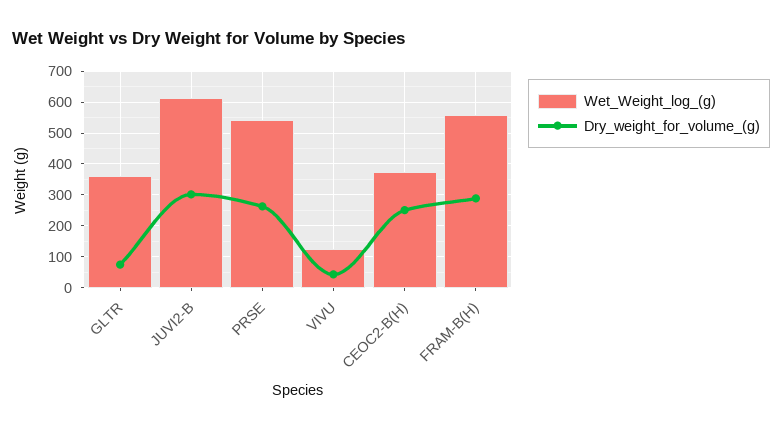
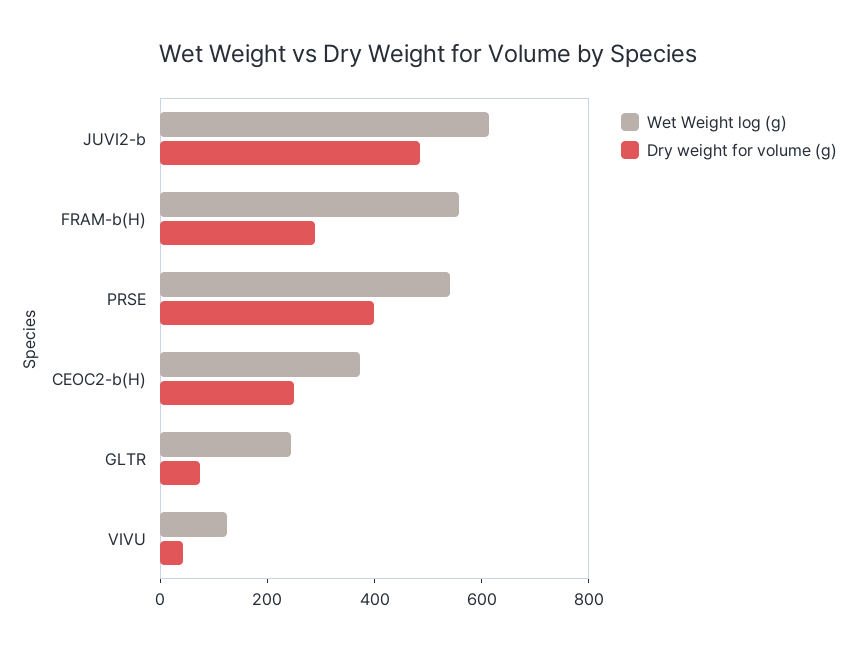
Wet_Weight_log_(g), GLTR: 360 -> 250
Dry_weight_for_volume_(g), JUVI2-B: 300 -> 500
Dry_weight_for_volume_(g), PRSE: 260 -> 400

